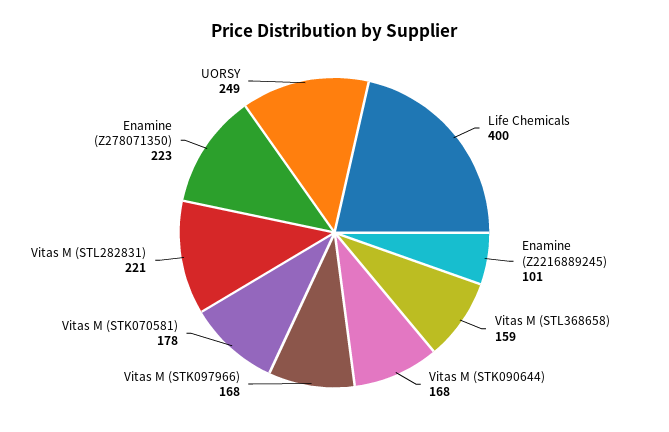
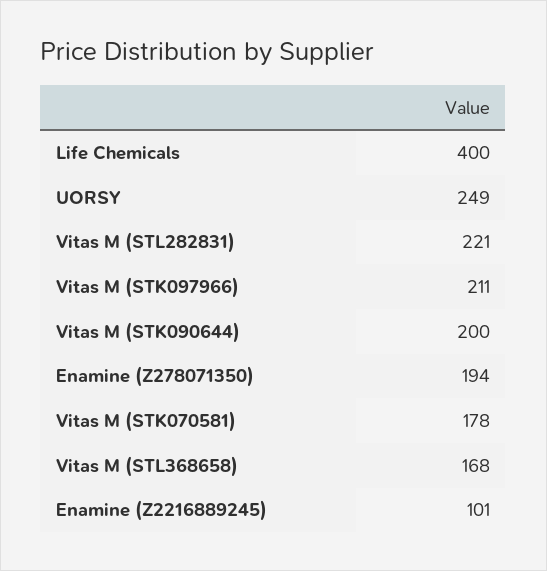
Vitas M (STL368658): 159 -> 168
Vitas M (STK090644): 168 -> 200
Vitas M (STK097966): 168 -> 211
Enamine (Z278071350): 223 -> 194

